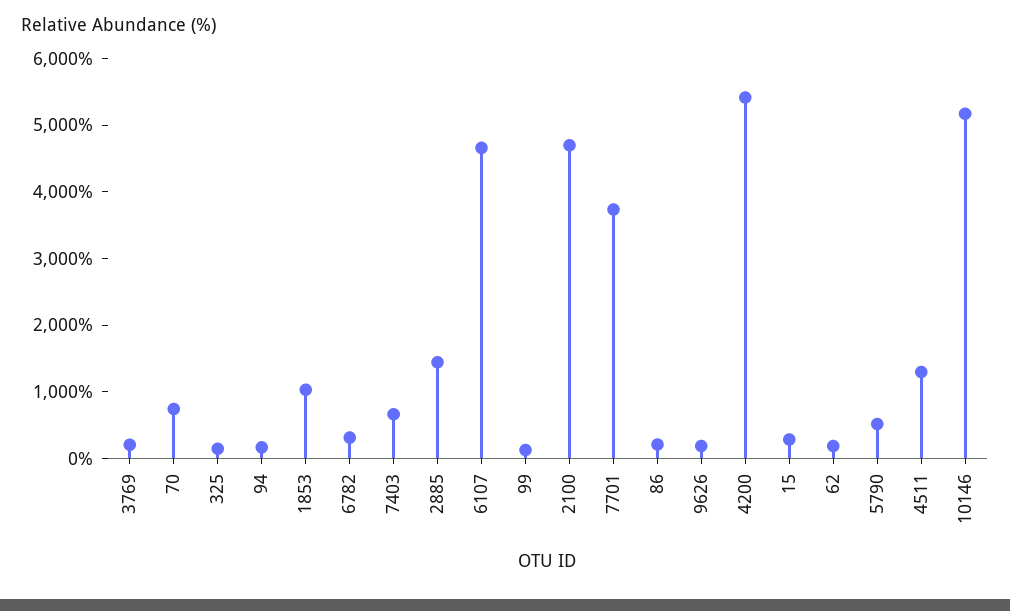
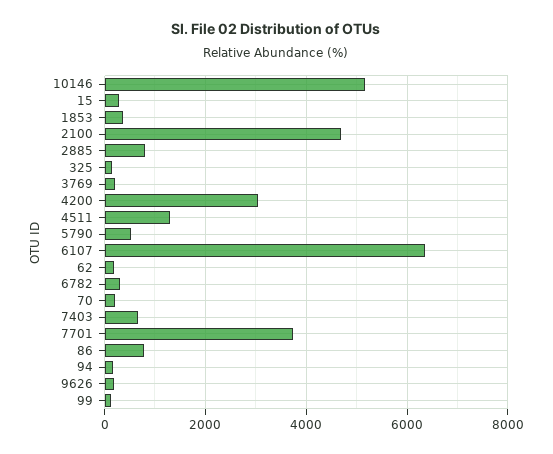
70: 800 -> 200
1853: 1000 -> 400
2885: 1400 -> 800
6107: 4600 -> 6400
86: 200 -> 800
4200: 5400 -> 3000

